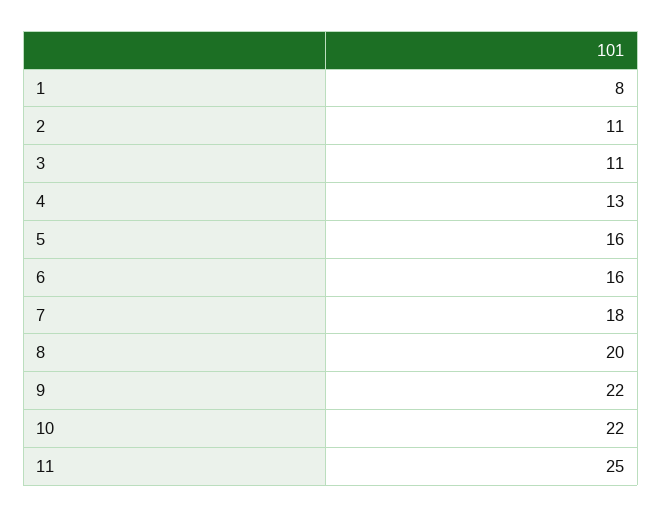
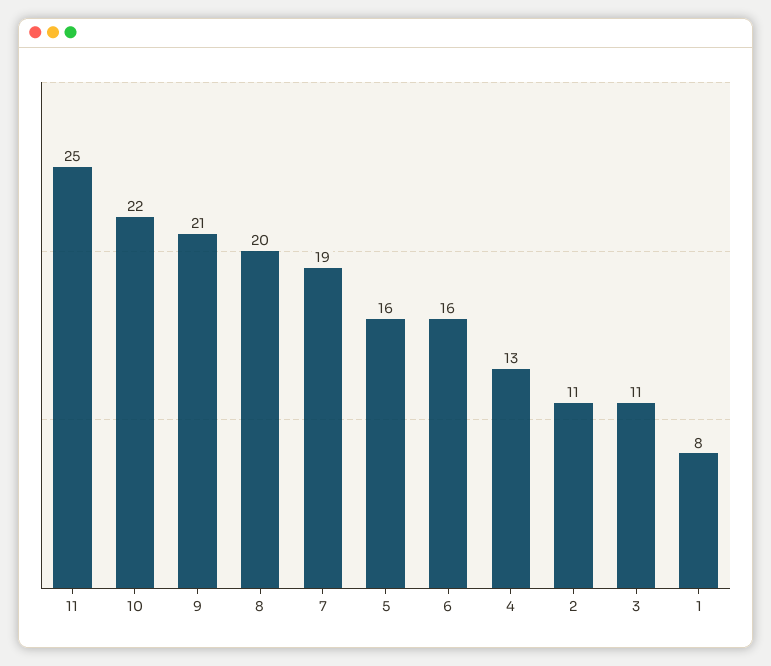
7: 18 -> 19
9: 22 -> 21

